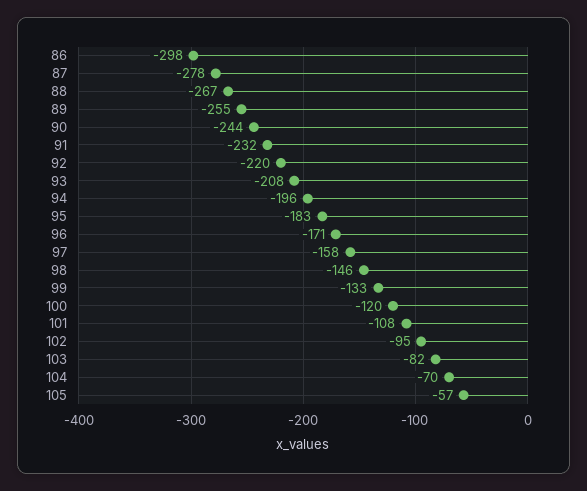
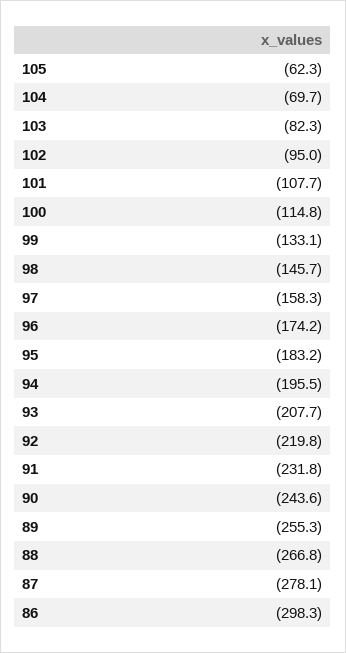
96: -171 -> -174.2
100: -120 -> -114.8
105: -57 -> -62.3

